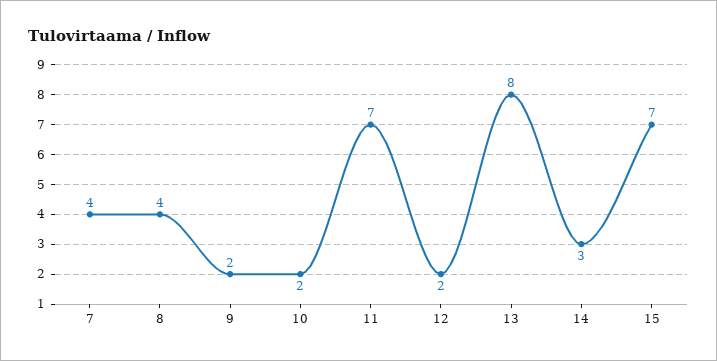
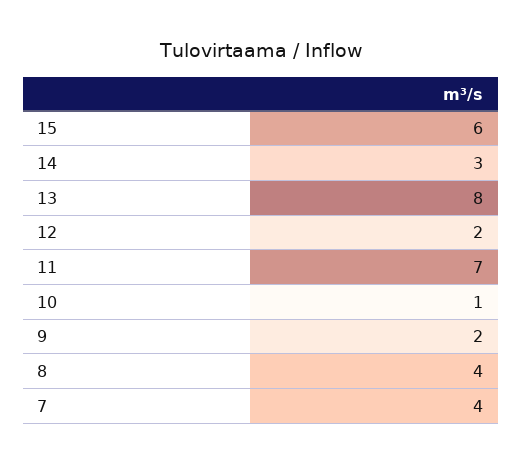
10: 2 -> 1
15: 7 -> 6

